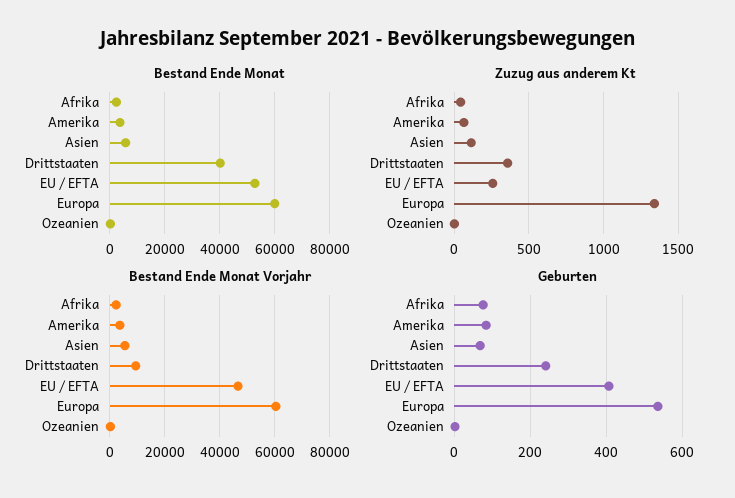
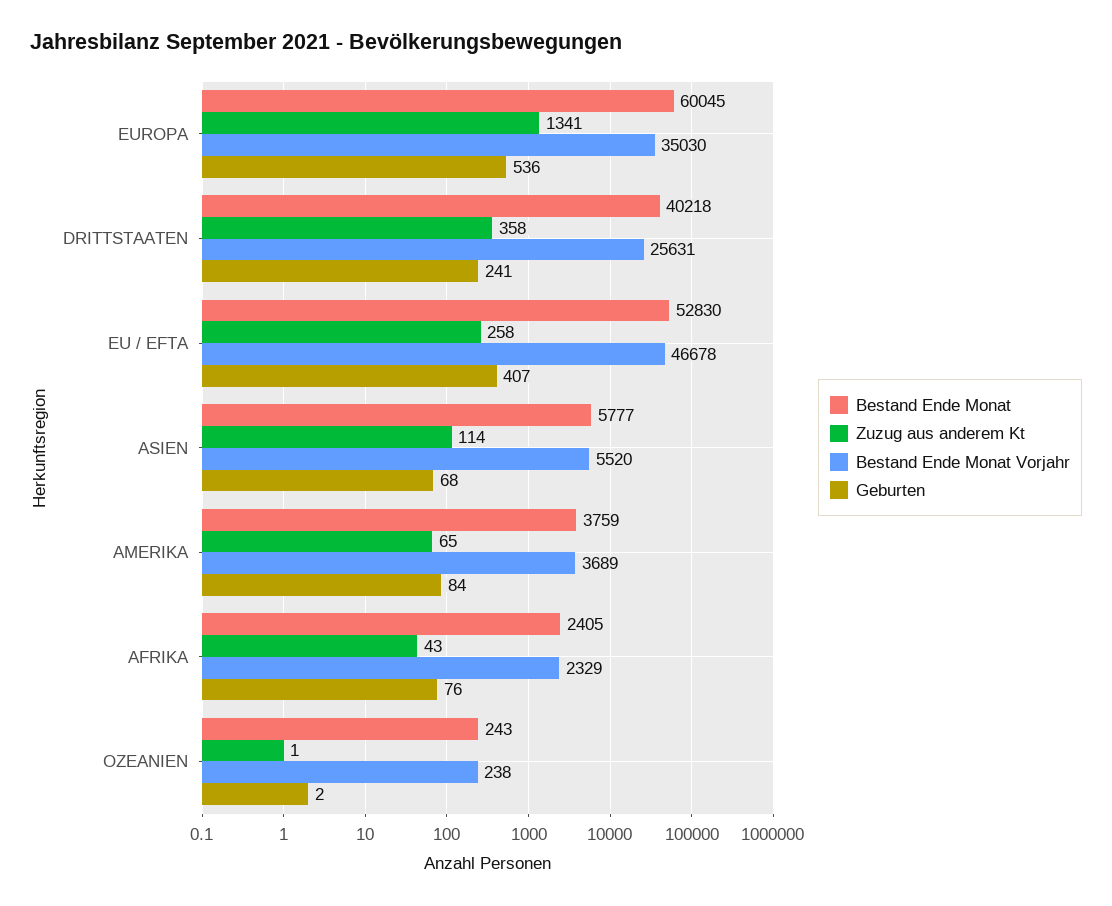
Bestand Ende Monat Vorjahr, Drittstaaten: 10000 -> 25631
Bestand Ende Monat Vorjahr, Europa: 60000 -> 35030

